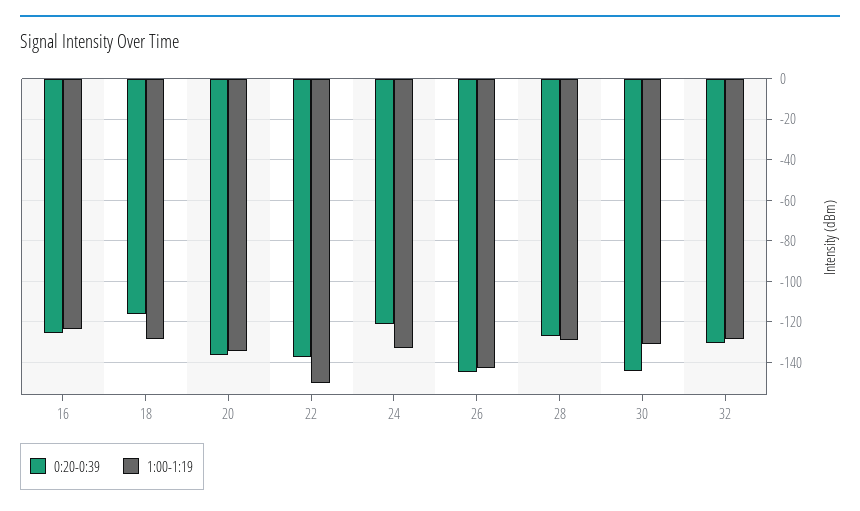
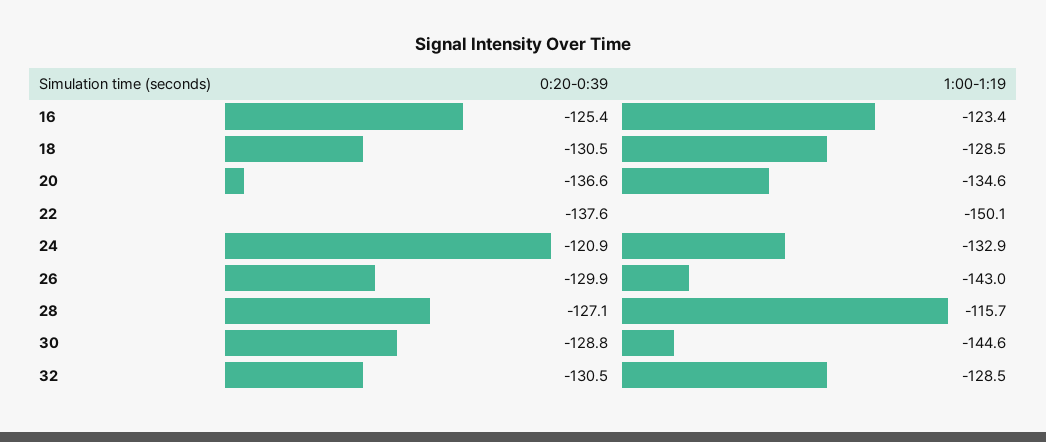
0:20-0:39, 18: -115 -> -130.5
0:20-0:39, 26: -145 -> -129.9
1:00-1:19, 28: -130 -> -115.7
0:20-0:39, 30: -145 -> -128.8
1:00-1:19, 30: -130 -> -144.6

